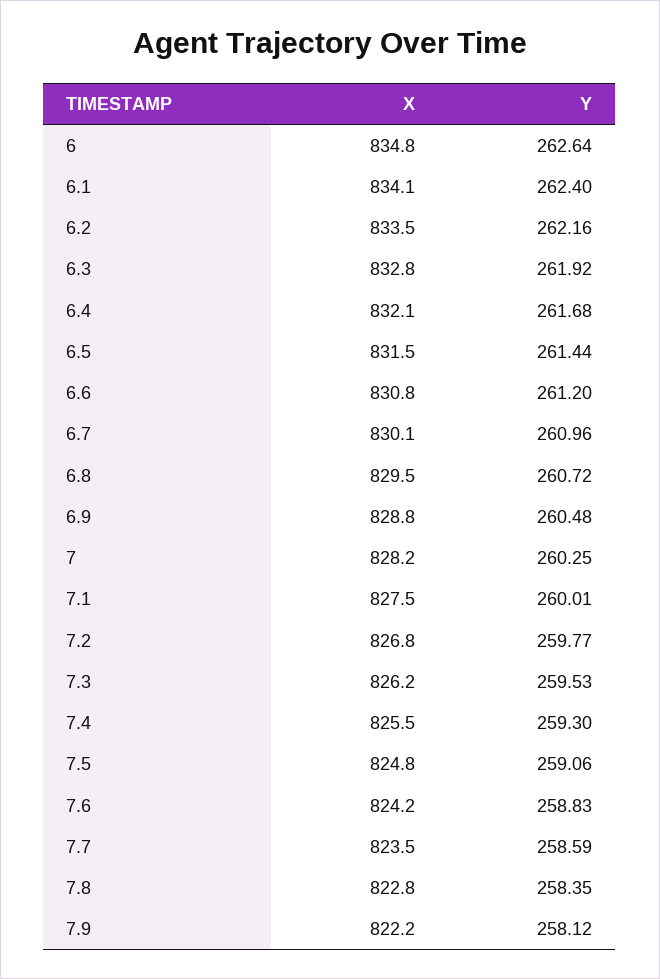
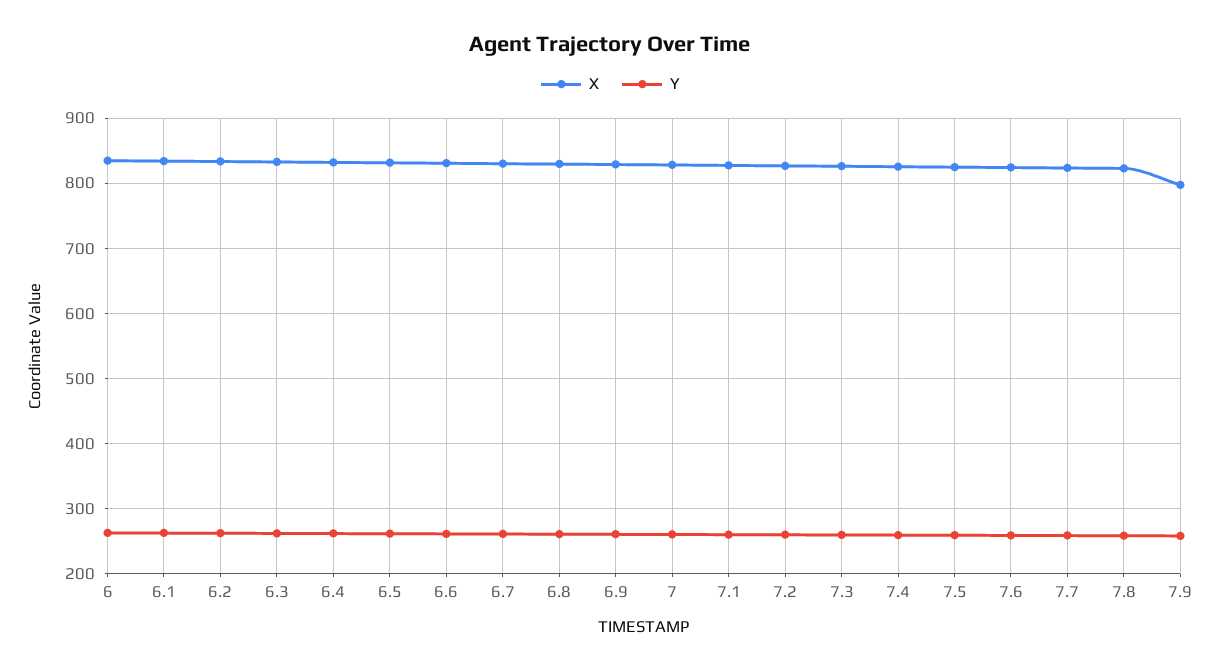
X, 7.9: 822.2 -> 800

